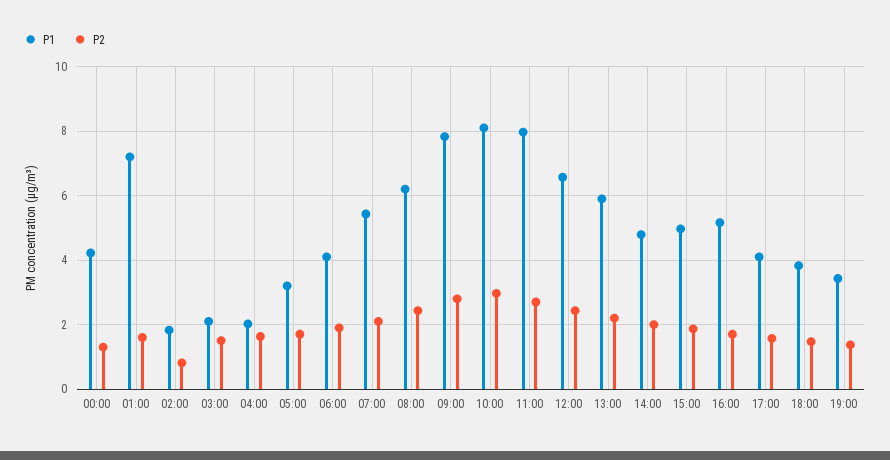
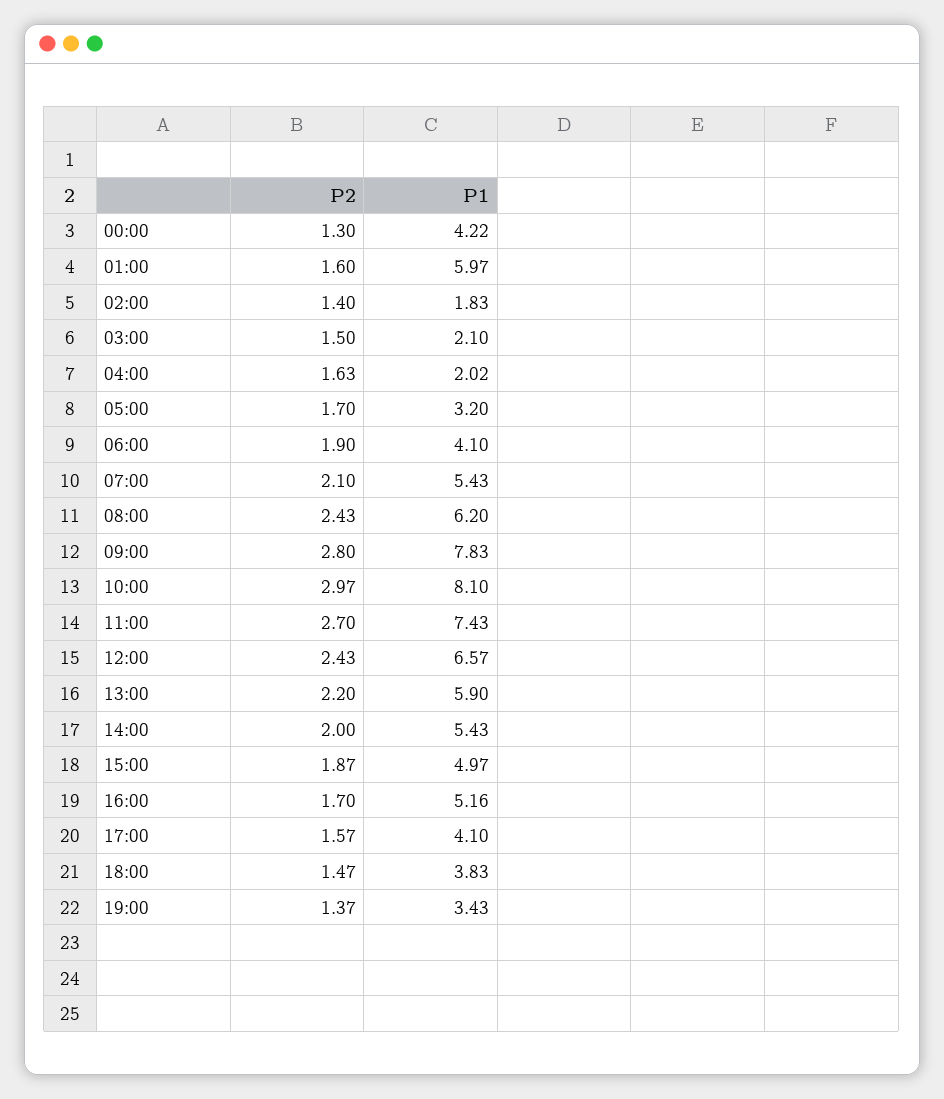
P1, 01:00: 7.2 -> 5.97
P2, 02:00: 0.8 -> 1.4
P1, 11:00: 8 -> 7.43
P1, 14:00: 4.8 -> 5.43

